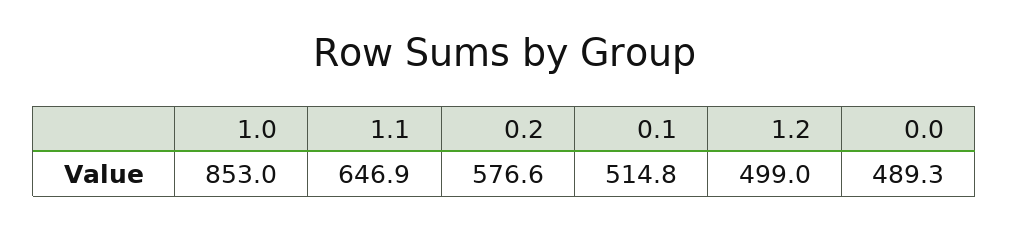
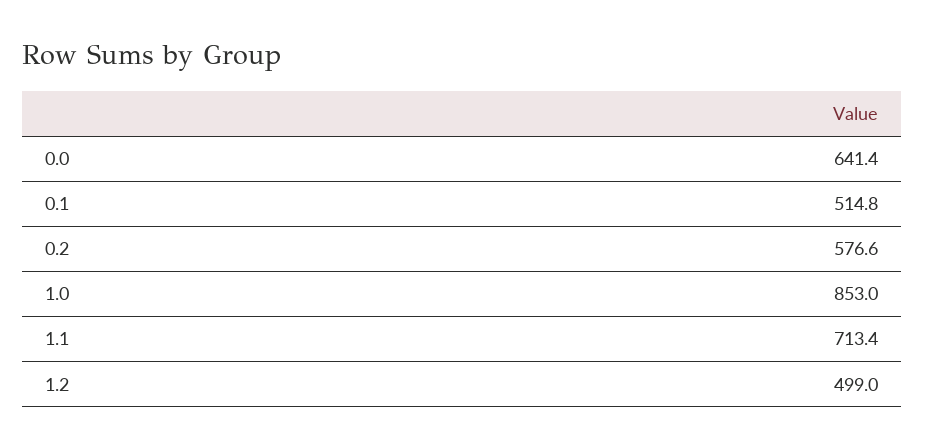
1.1: 646.9 -> 713.4
0.0: 489.3 -> 641.4

